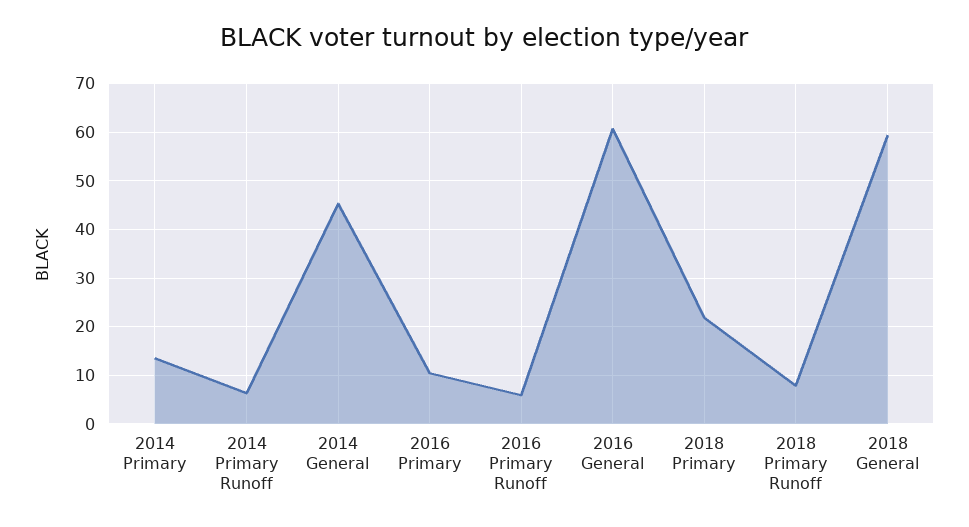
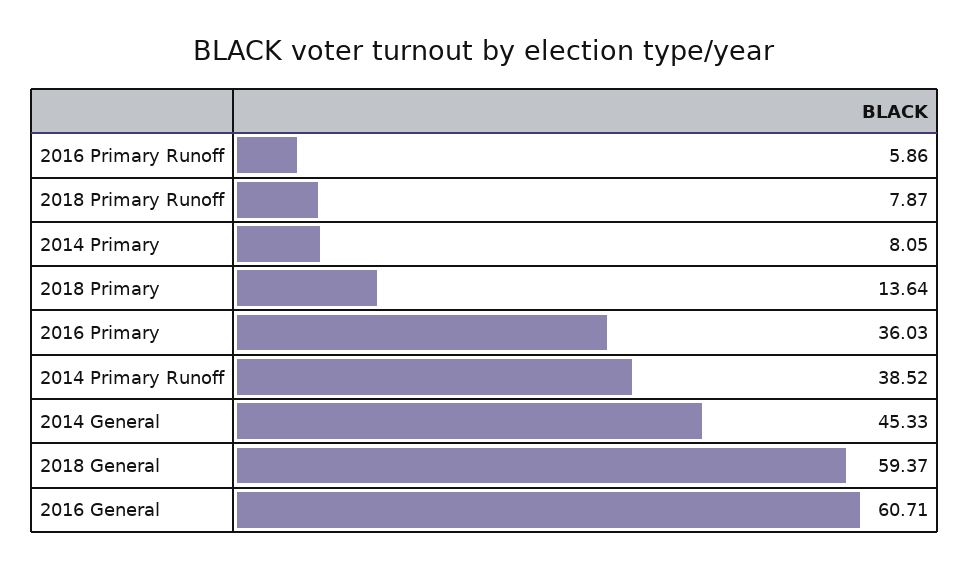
2014 Primary: 14 -> 8.05
2014 Primary Runoff: 6 -> 38.52
2016 Primary: 10 -> 36.03
2018 Primary: 22 -> 13.64

